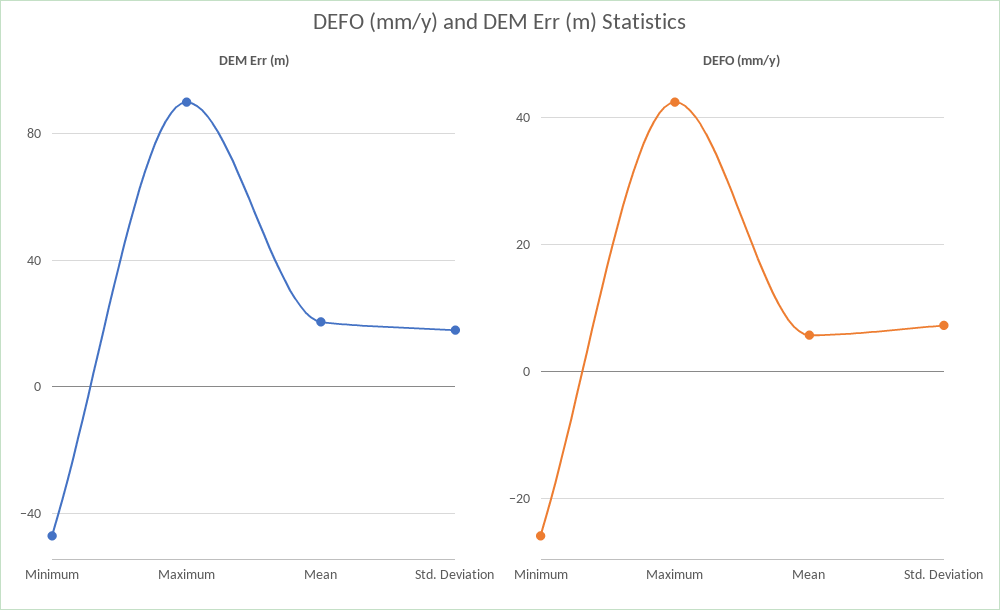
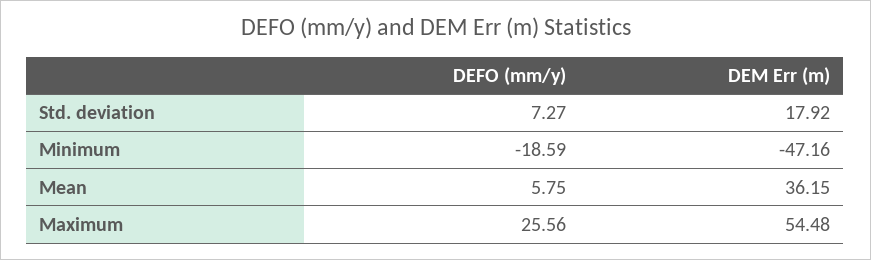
DEM Err (m), Maximum: 90 -> 54.48
DEM Err (m), Mean: 20 -> 36.15
DEFO (mm/y), Minimum: -26 -> -18.59
DEFO (mm/y), Maximum: 42 -> 25.56

